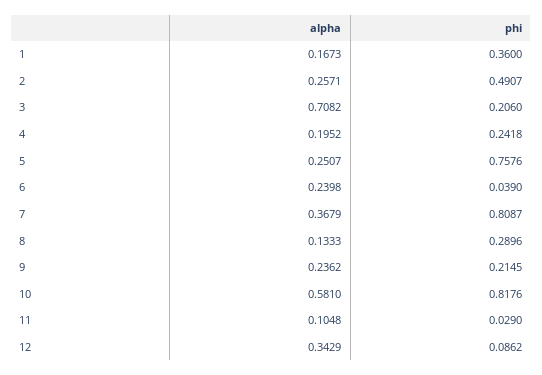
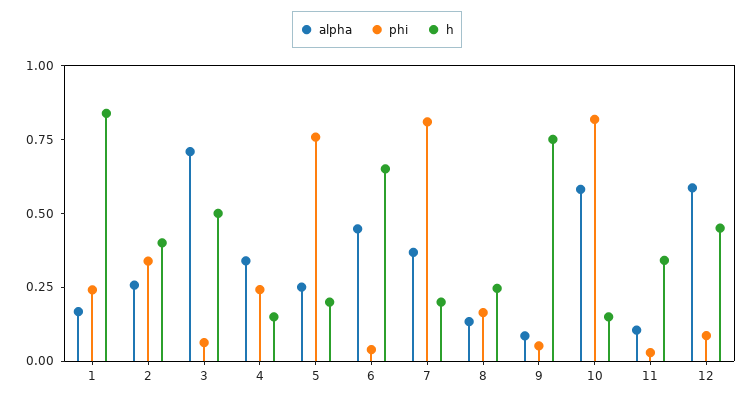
phi, 1: 0.36 -> 0.25
phi, 2: 0.4907 -> 0.35
phi, 3: 0.206 -> 0.05
alpha, 4: 0.1952 -> 0.35
alpha, 6: 0.2398 -> 0.45
phi, 8: 0.2896 -> 0.15
alpha, 9: 0.2362 -> 0.1
phi, 9: 0.2145 -> 0.05
alpha, 12: 0.3429 -> 0.6
h, 1: none -> 0.85
h, 2: none -> 0.4
h, 3: none -> 0.5
h, 4: none -> 0.15
h, 5: none -> 0.2
h, 6: none -> 0.65
h, 7: none -> 0.2
h, 8: none -> 0.25
h, 9: none -> 0.75
h, 10: none -> 0.15
h, 11: none -> 0.35
h, 12: none -> 0.45

